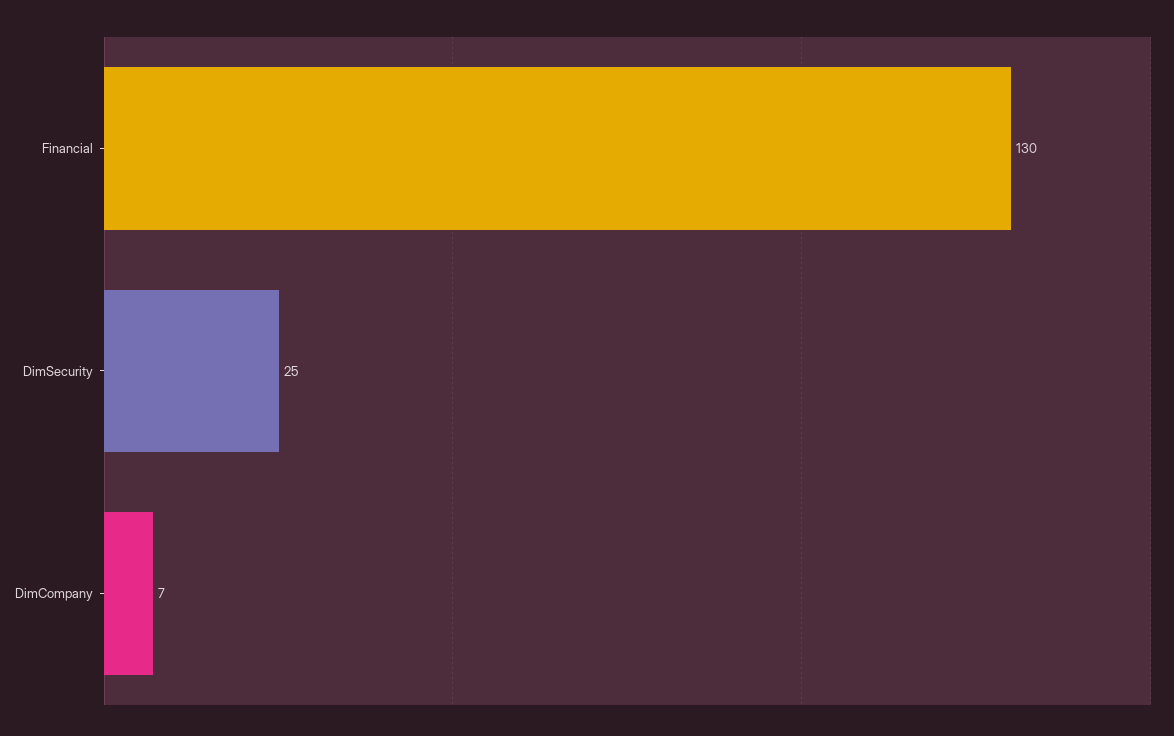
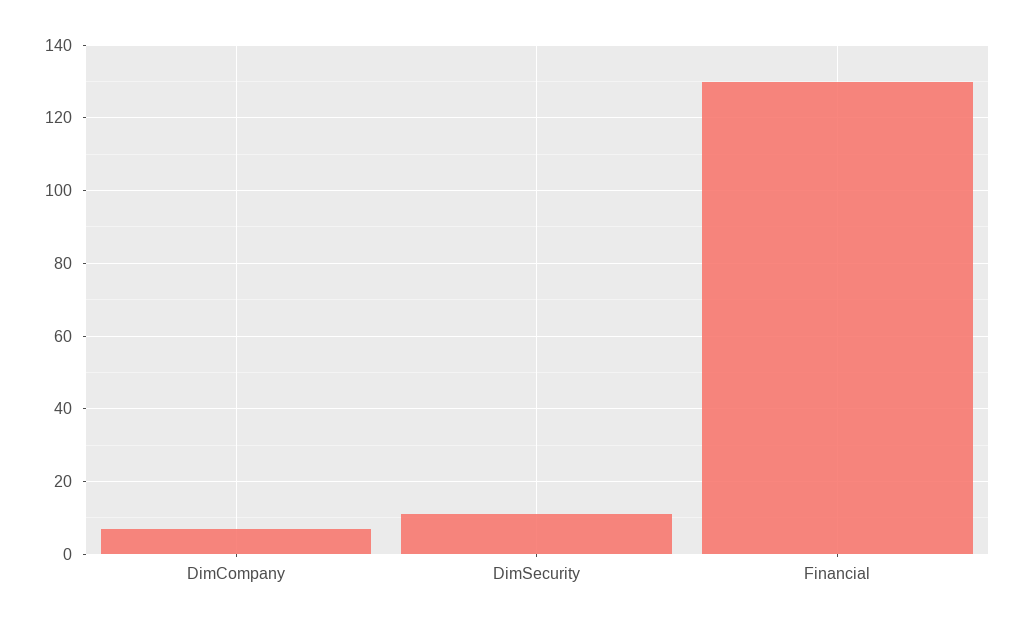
DimSecurity: 25 -> 10

